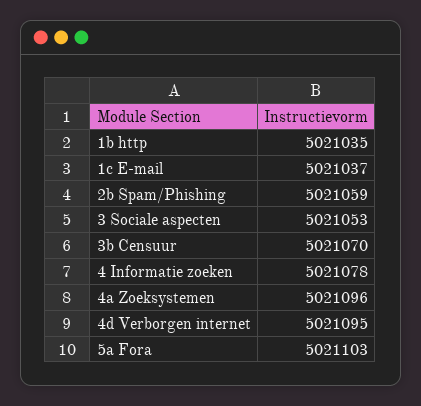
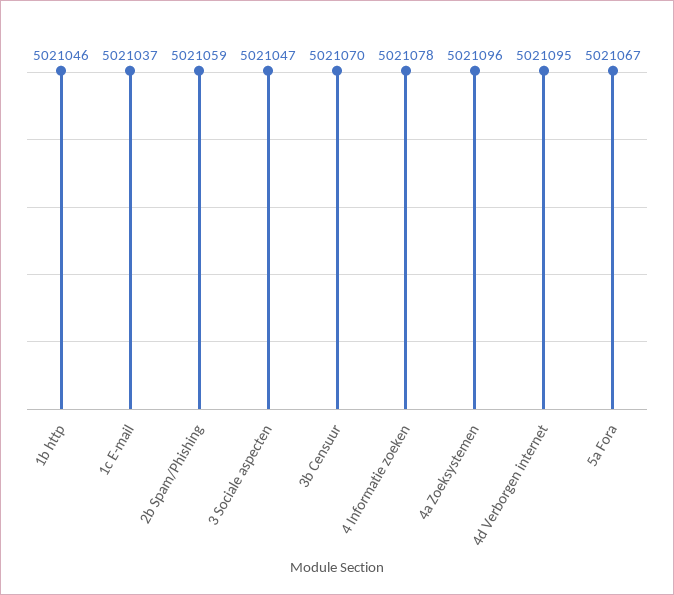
1b http: 5021035 -> 5021046
3 Sociale aspecten: 5021053 -> 5021047
5a Fora: 5021103 -> 5021067

